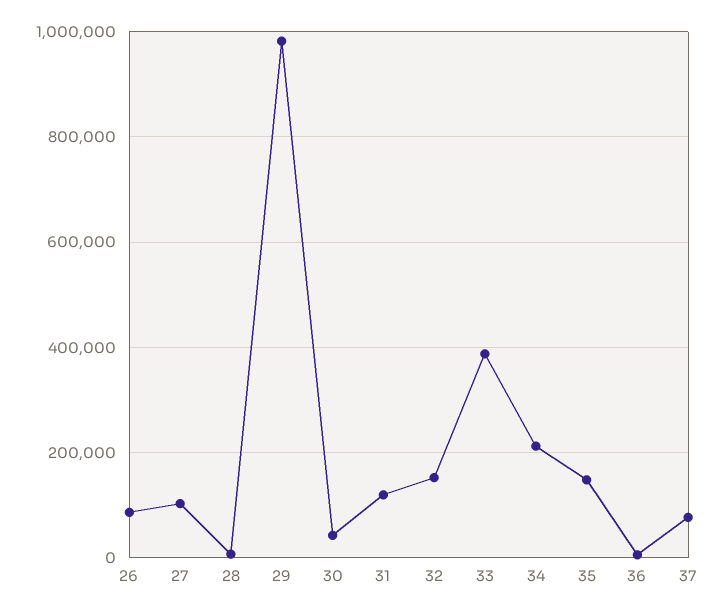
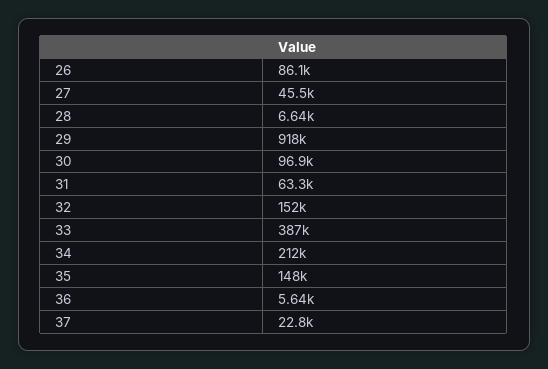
27: 100000 -> 45500
29: 980000 -> 918000
30: 40000 -> 96900
31: 120000 -> 63300
37: 80000 -> 22800

